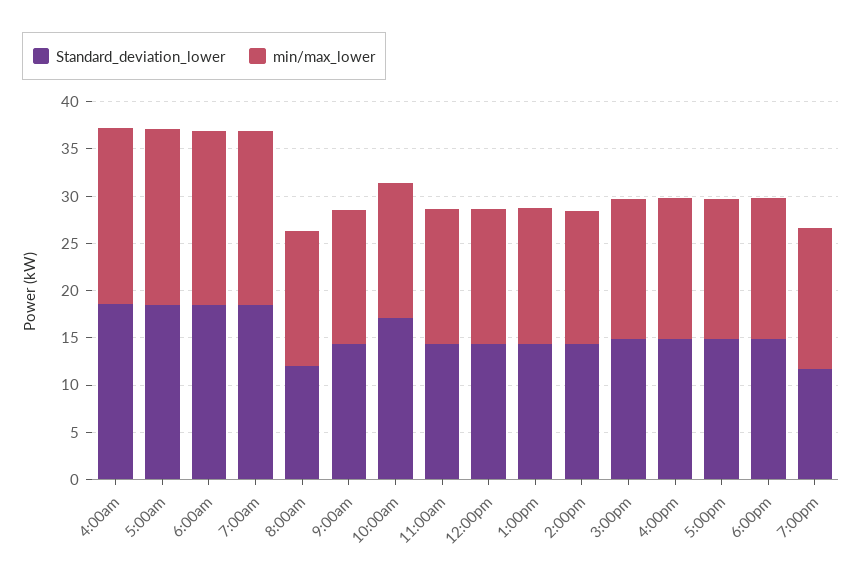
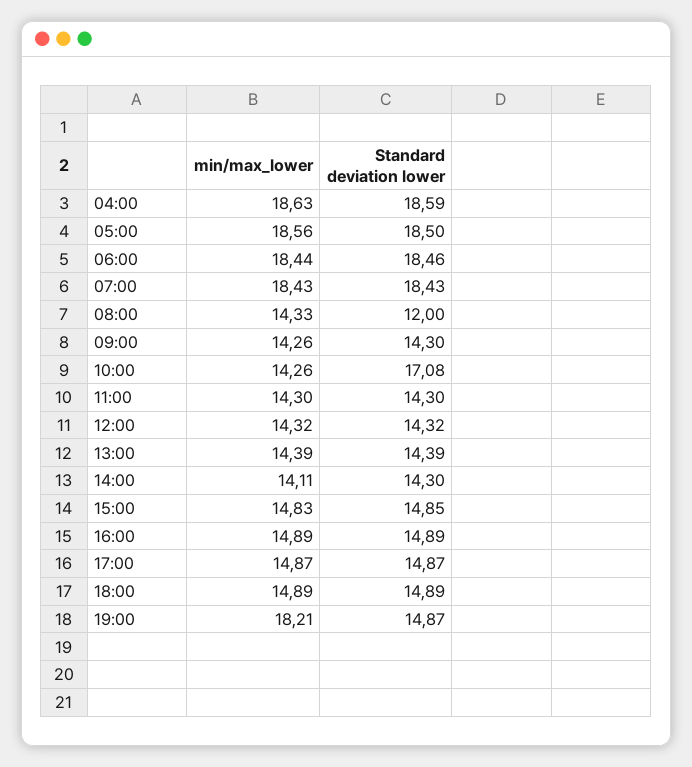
Standard_deviation_lower, 7:00pm: 12 -> 14.87
min/max_lower, 7:00pm: 15 -> 18.21

